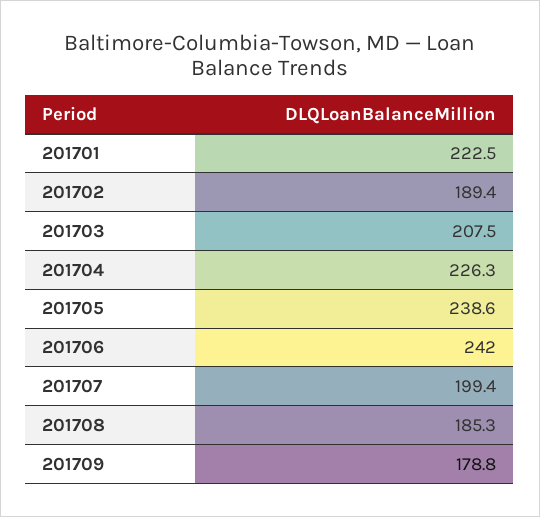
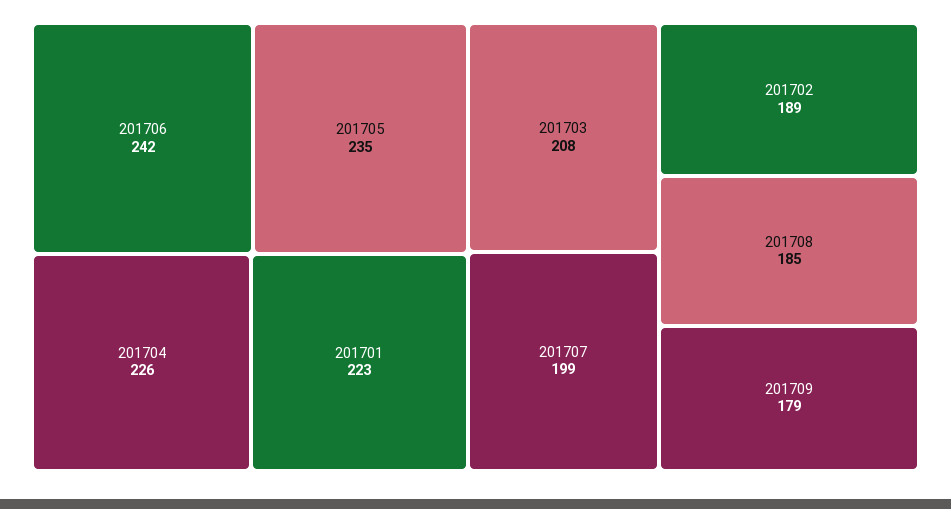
201705: 238.6 -> 235

